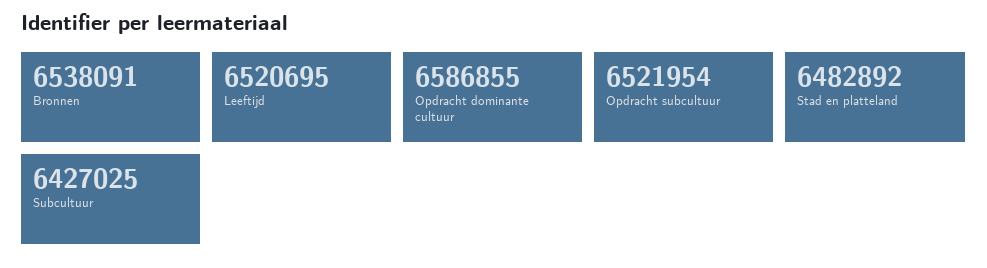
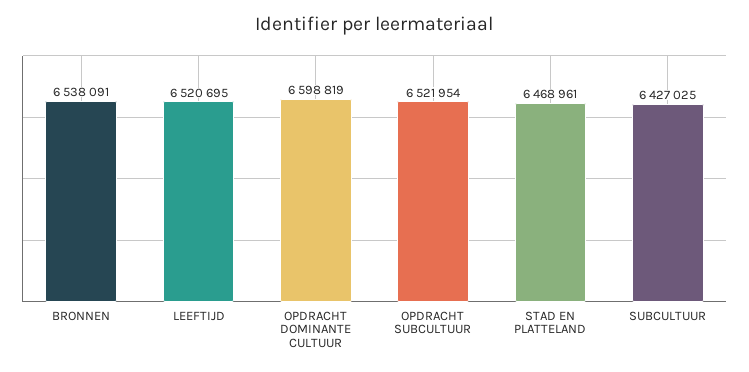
Opdracht dominante cultuur: 6586855 -> 6598819
Stad en platteland: 6482892 -> 6468961

